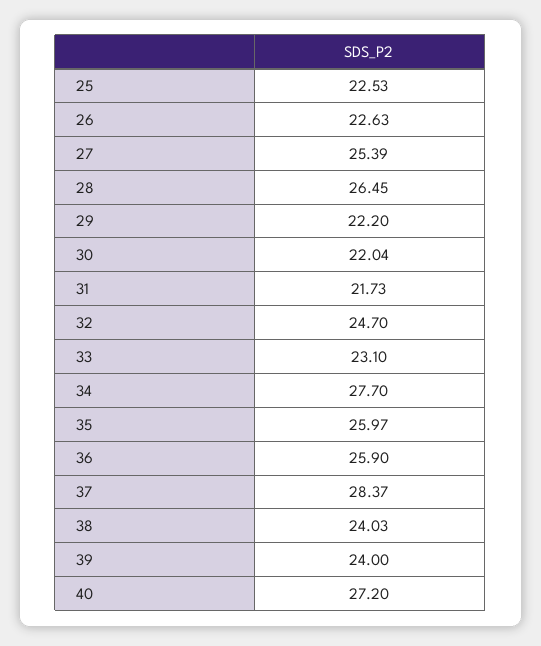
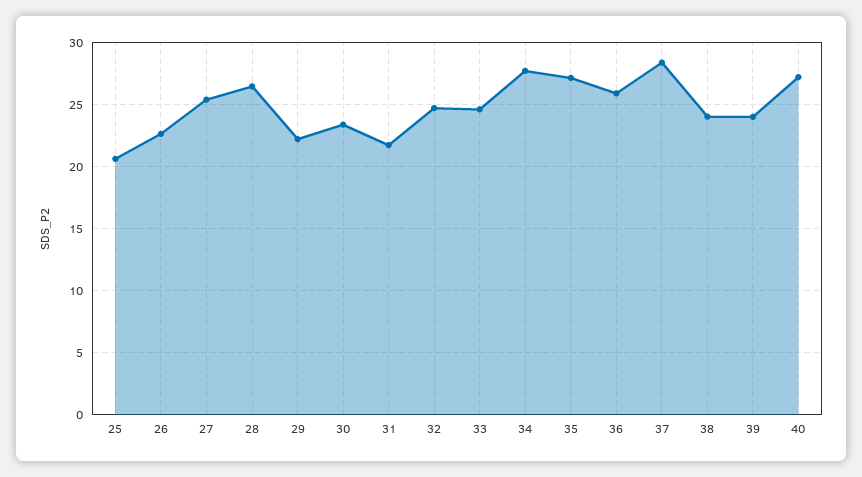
25: 22.53 -> 20.5
30: 22.04 -> 23.5
33: 23.1 -> 24.5
35: 25.97 -> 27

